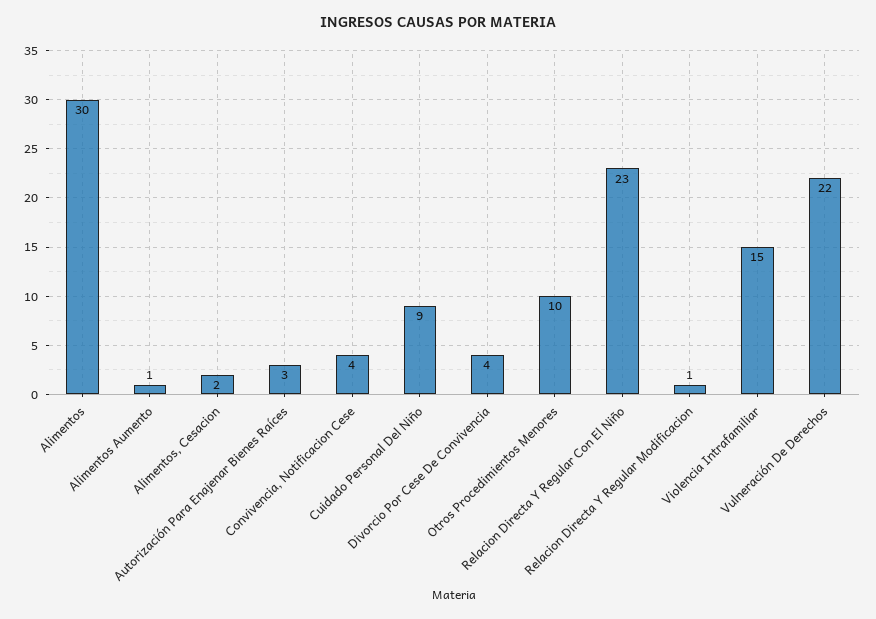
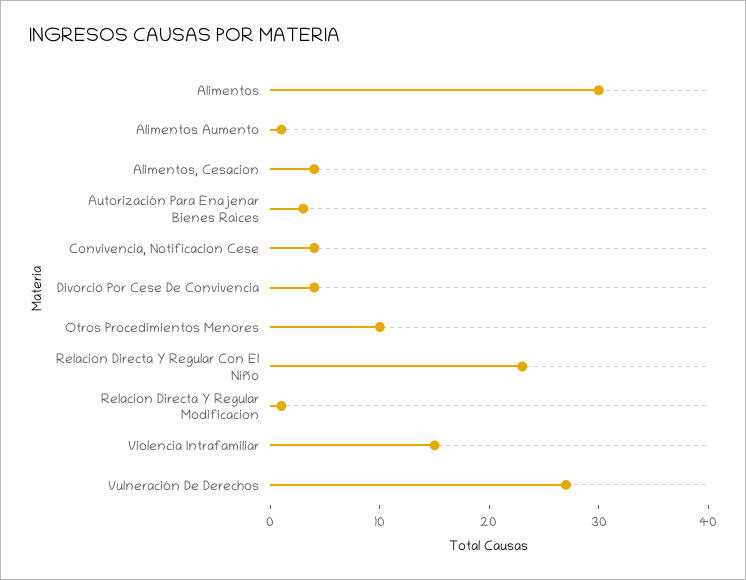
Alimentos, Cesacion: 2 -> 4
Cuidado Personal Del Niño: 9 -> none
Vulneración De Derechos: 22 -> 27

